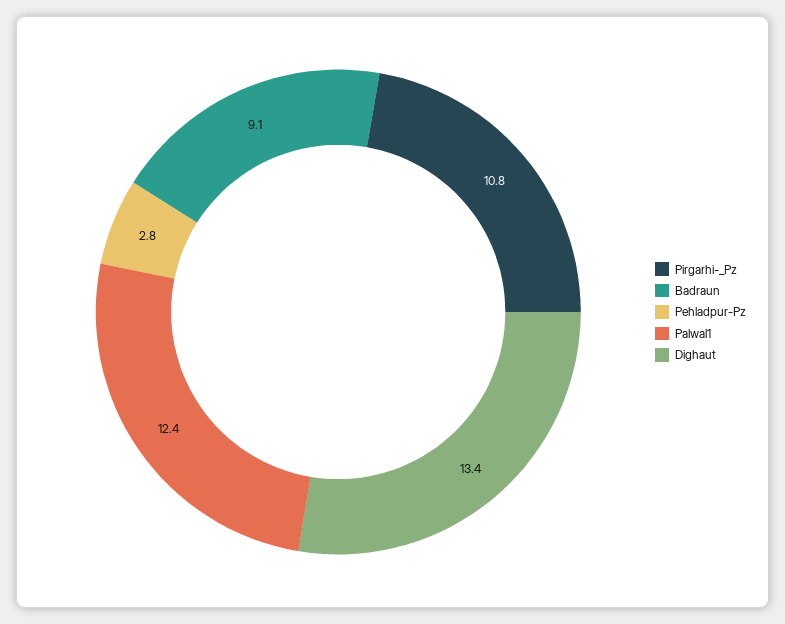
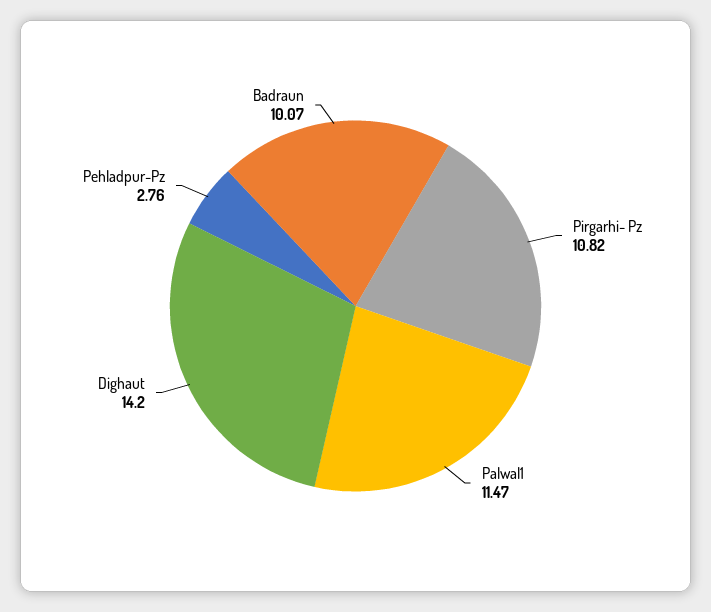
Badraun: 9.1 -> 10.07
Palwal1: 12.4 -> 11.47
Dighaut: 13.4 -> 14.2

